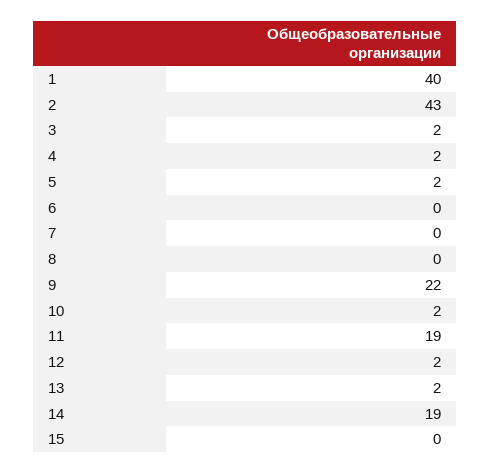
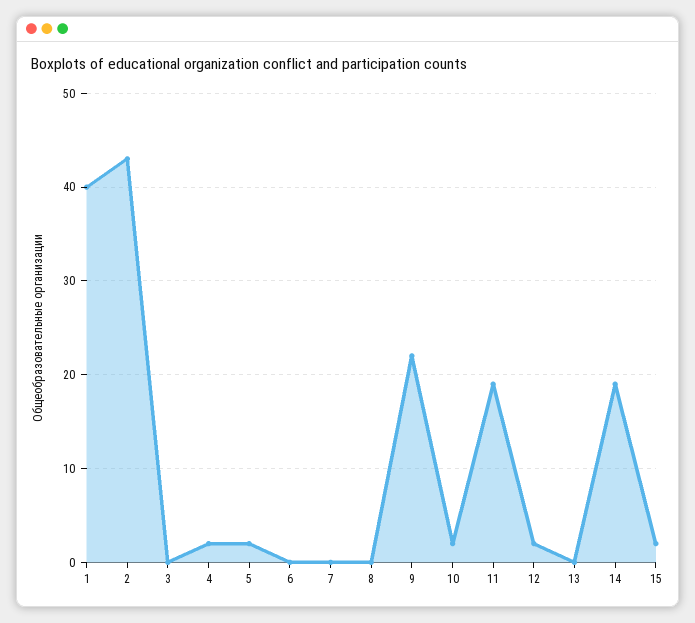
3: 2 -> 0
13: 2 -> 0
15: 0 -> 2

